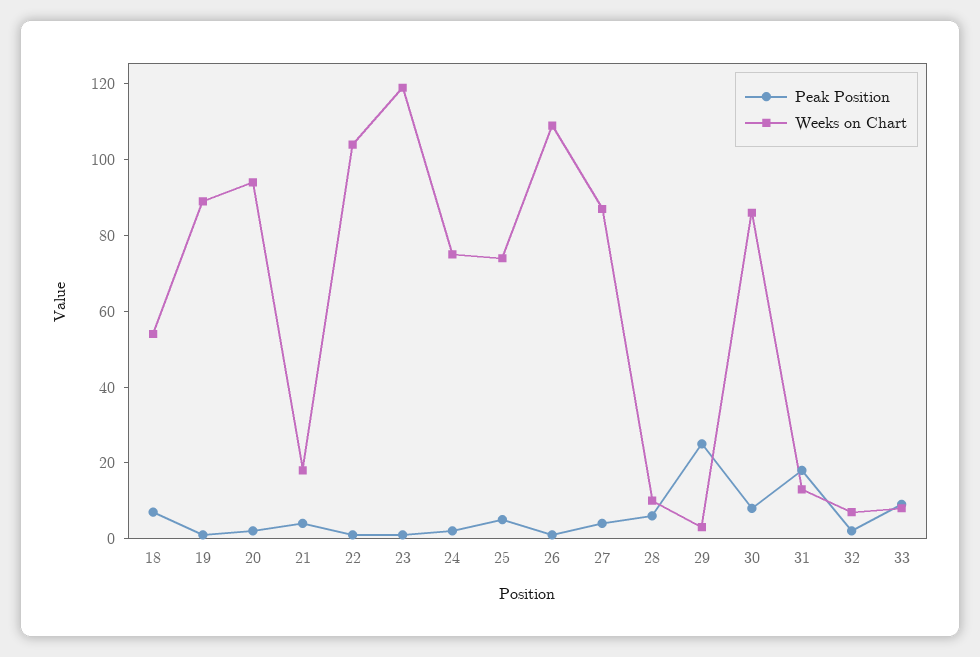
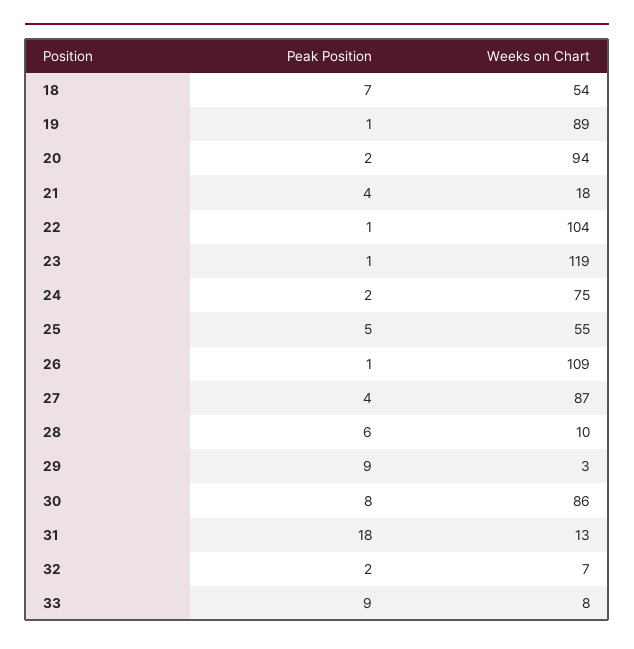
Weeks on Chart, 25: 75 -> 55
Peak Position, 29: 25 -> 9

